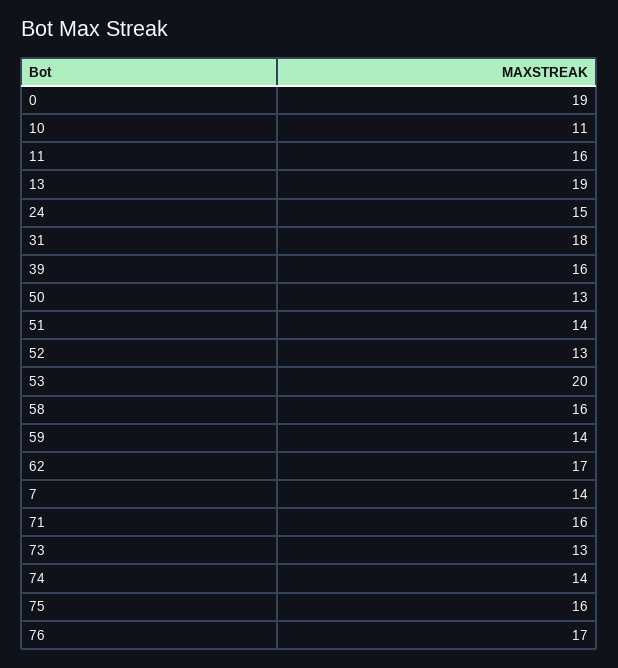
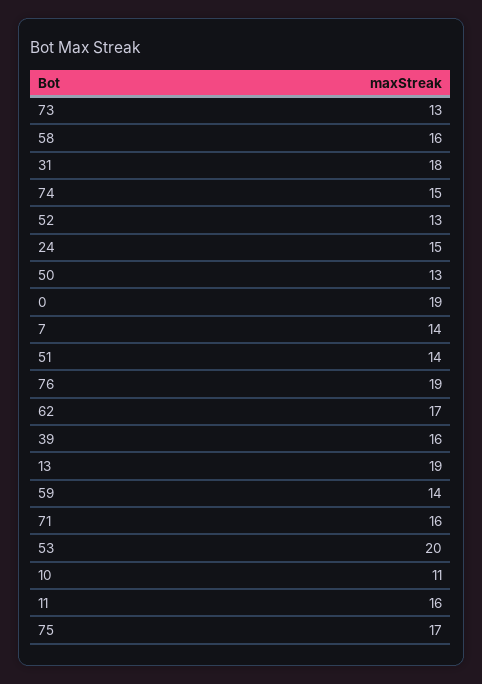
74: 14 -> 15
75: 16 -> 17
76: 17 -> 19

